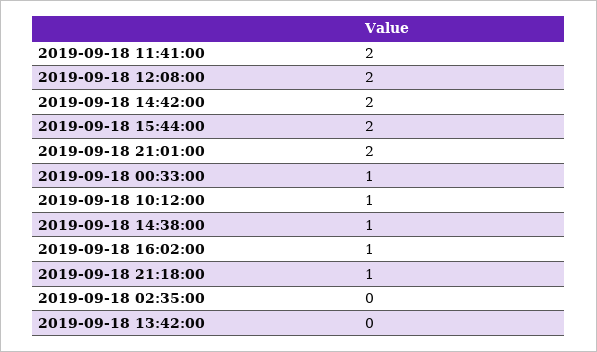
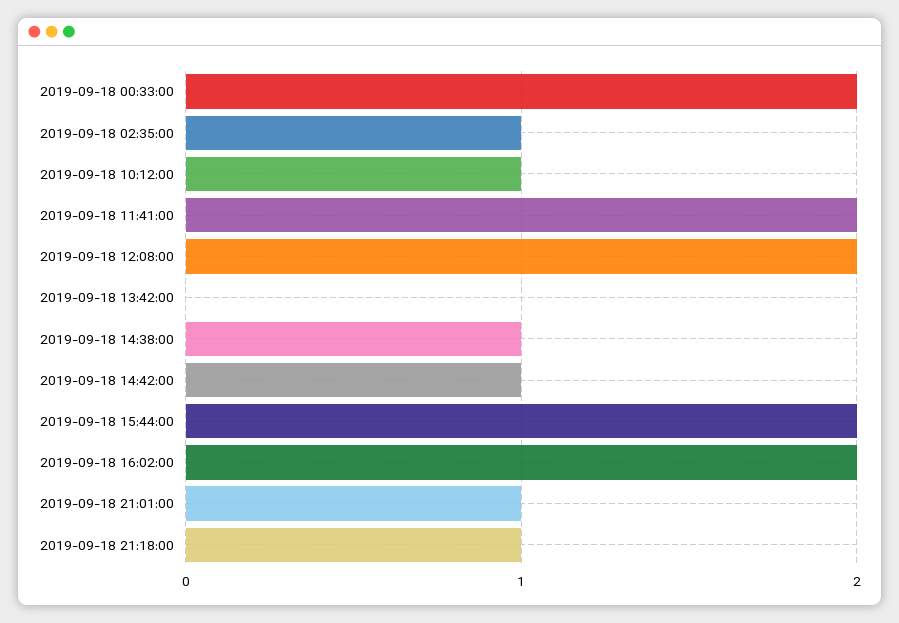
2019-09-18 14:42:00: 2 -> 1
2019-09-18 21:01:00: 2 -> 1
2019-09-18 00:33:00: 1 -> 2
2019-09-18 16:02:00: 1 -> 2
2019-09-18 02:35:00: 0 -> 1

